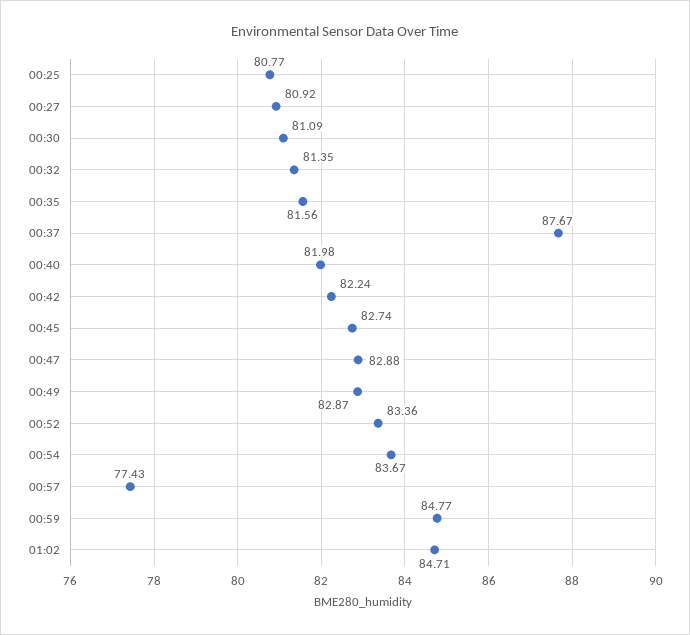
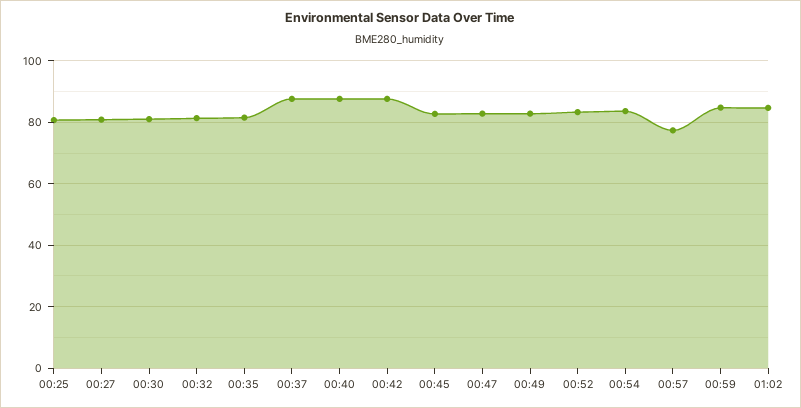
00:40: 81.98 -> 88
00:42: 82.24 -> 88

